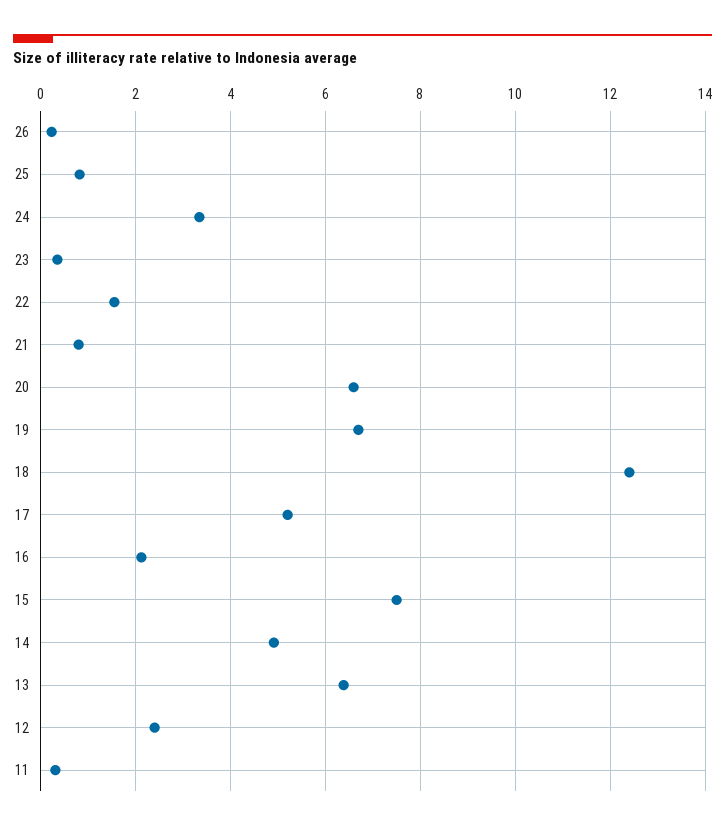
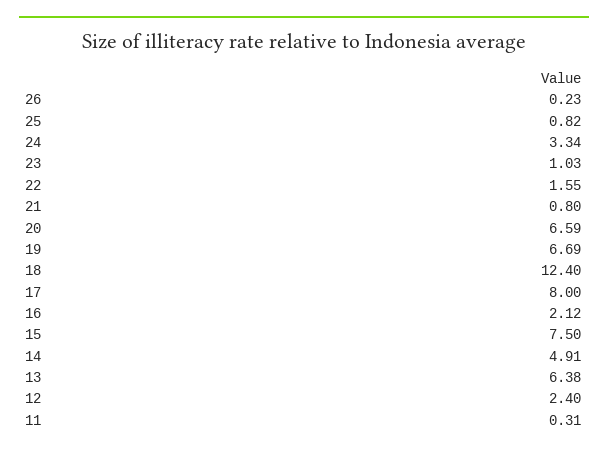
23: 0.4 -> 1.03
17: 5.2 -> 8

